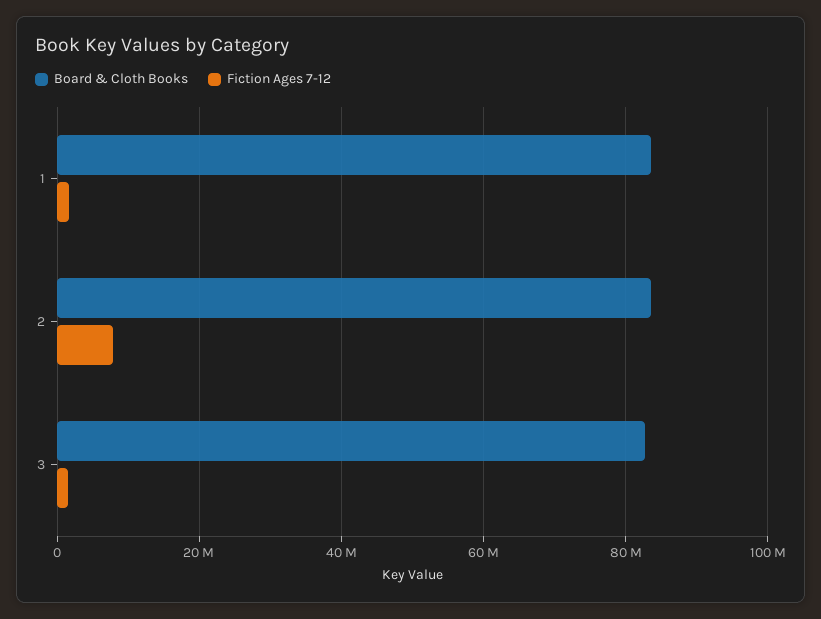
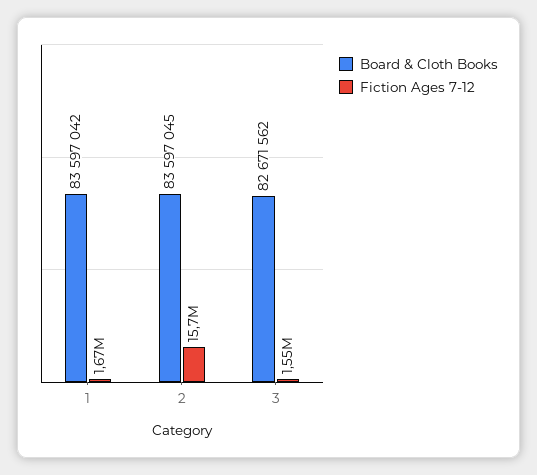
Fiction Ages 7-12, 2: 8000000 -> 15700000

